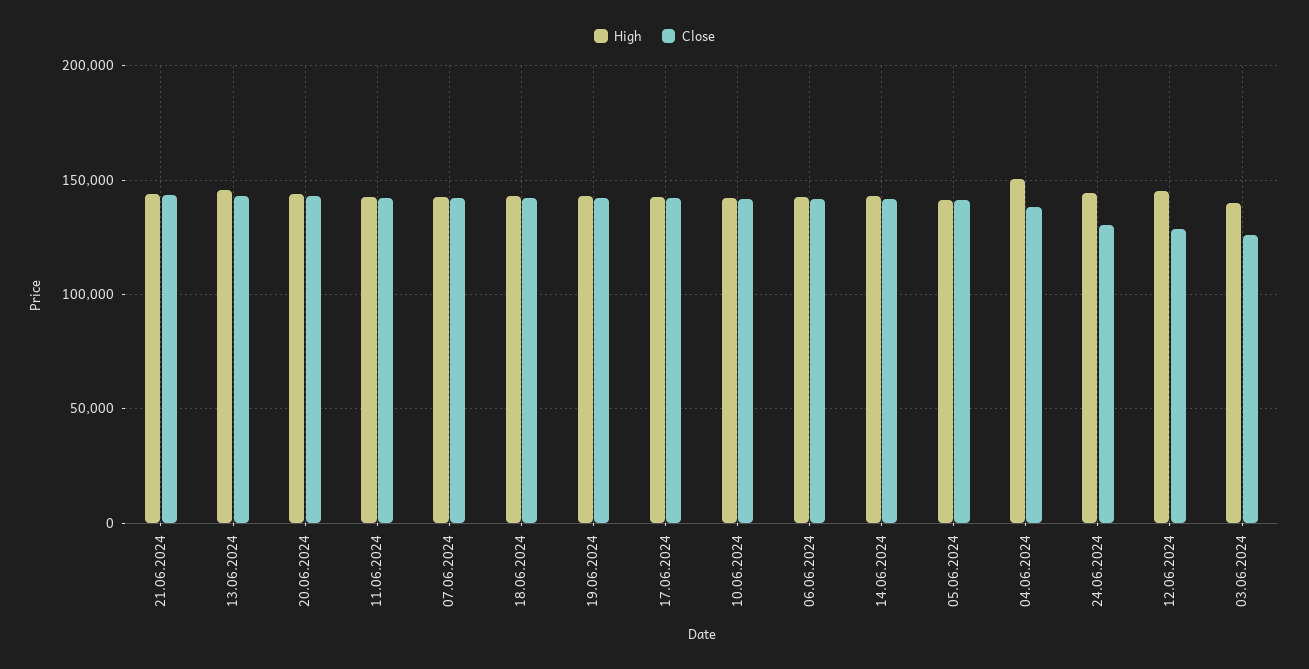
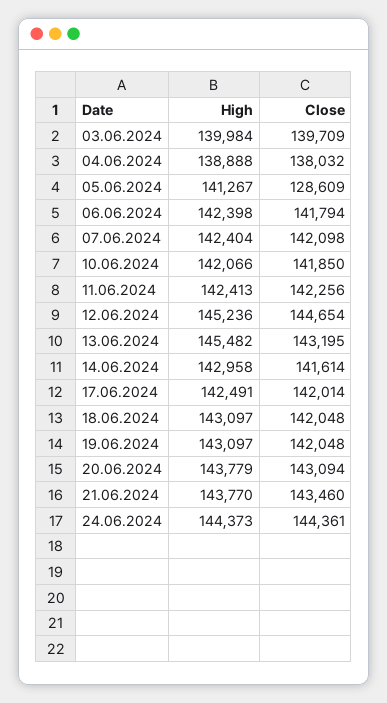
Close, 05.06.2024: 140000 -> 128609
High, 04.06.2024: 150000 -> 138888
Close, 24.06.2024: 130000 -> 144361
Close, 12.06.2024: 130000 -> 144654
Close, 03.06.2024: 125000 -> 139709

